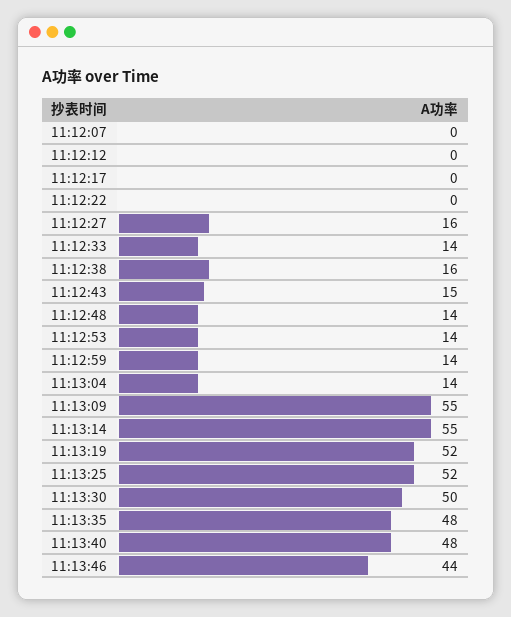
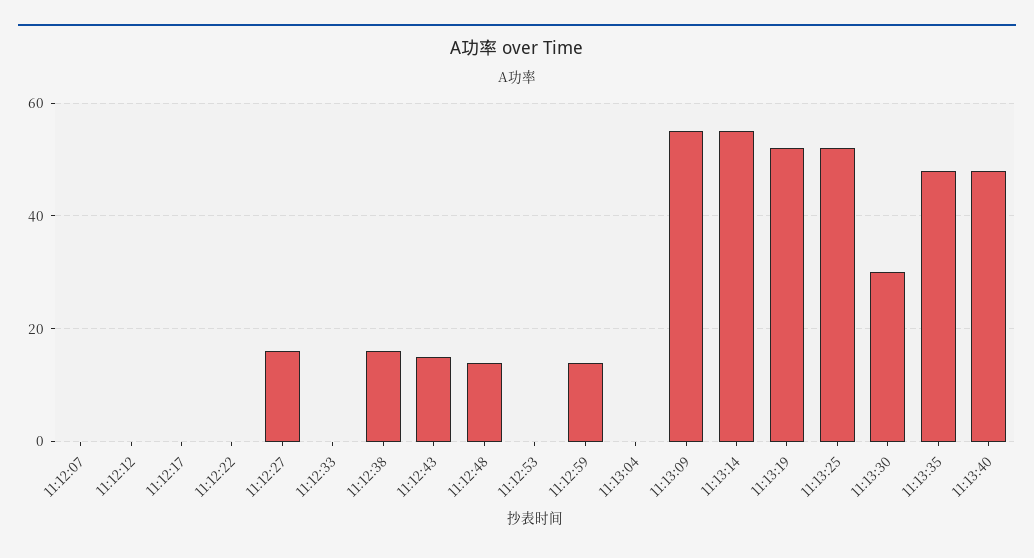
11:12:33: 14 -> 0
11:12:53: 14 -> 0
11:13:04: 14 -> 0
11:13:30: 50 -> 30
11:13:46: 44 -> none

